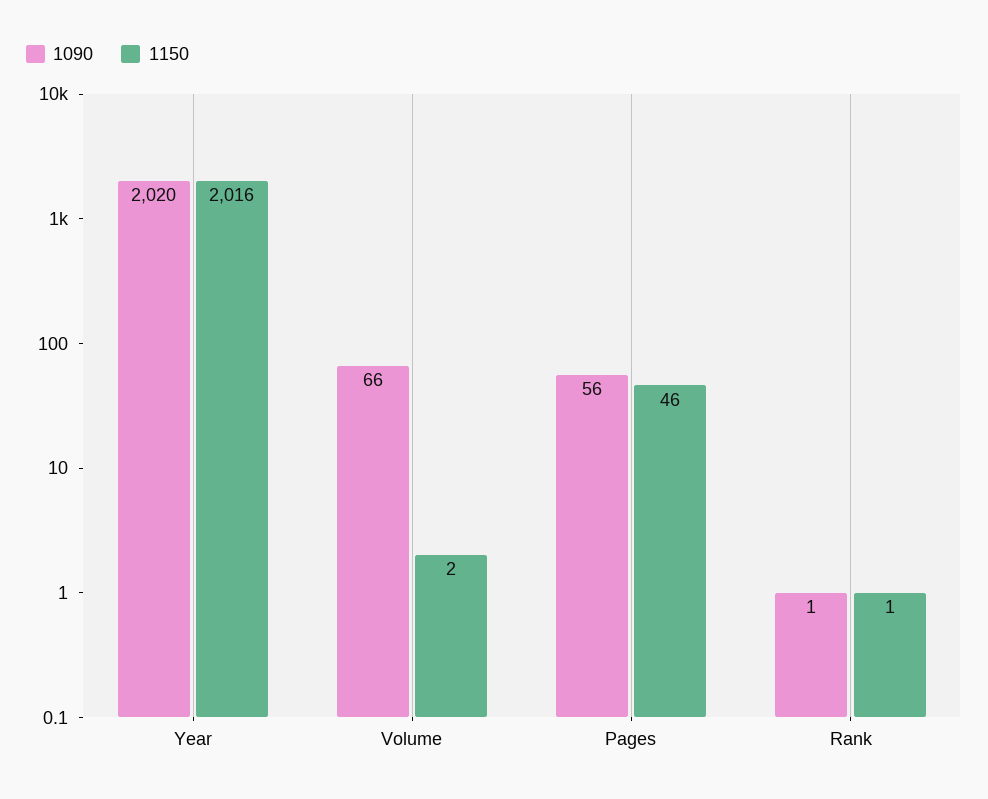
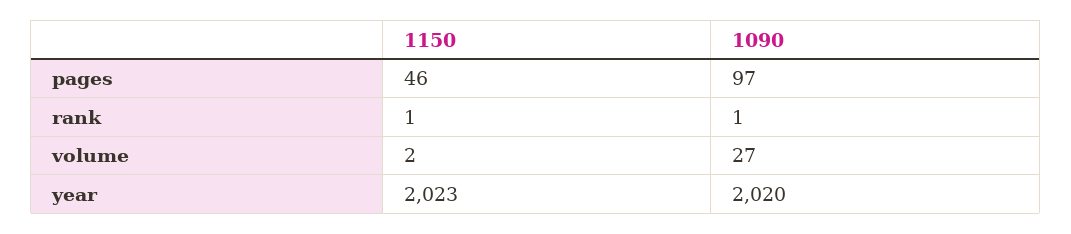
1150, Year: 2016 -> 2023
1090, Volume: 66 -> 27
1090, Pages: 56 -> 97

